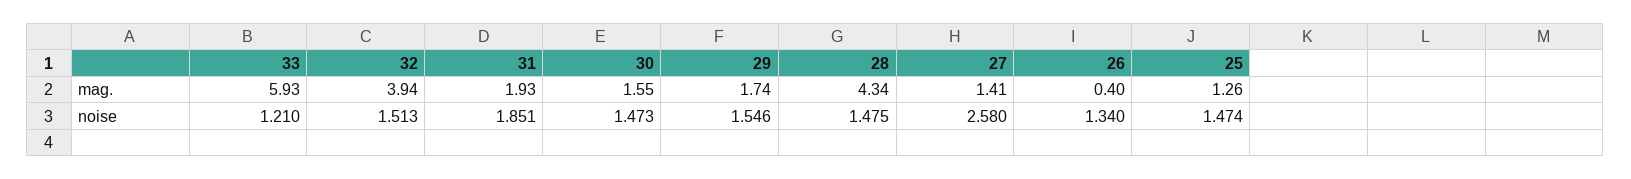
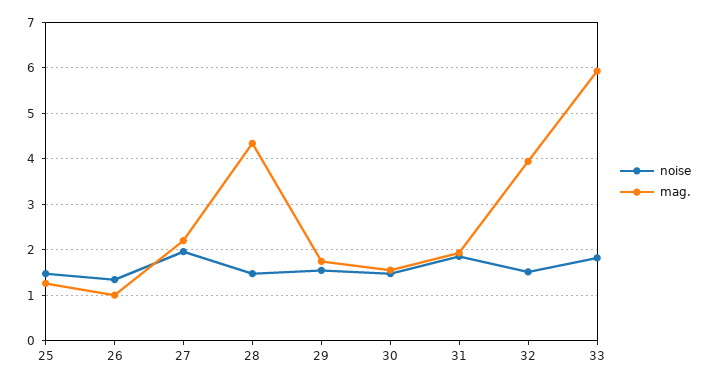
mag., 27: 1.41 -> 2.2
mag., 26: 0.4 -> 1
noise, 33: 1.21 -> 1.8
noise, 27: 2.58 -> 2

